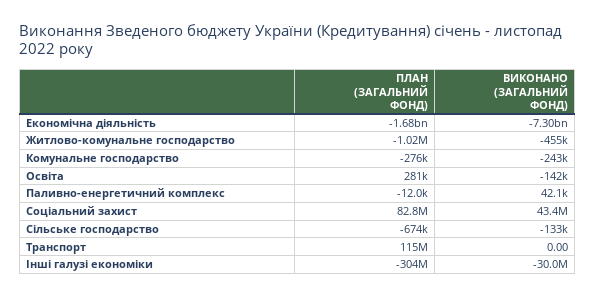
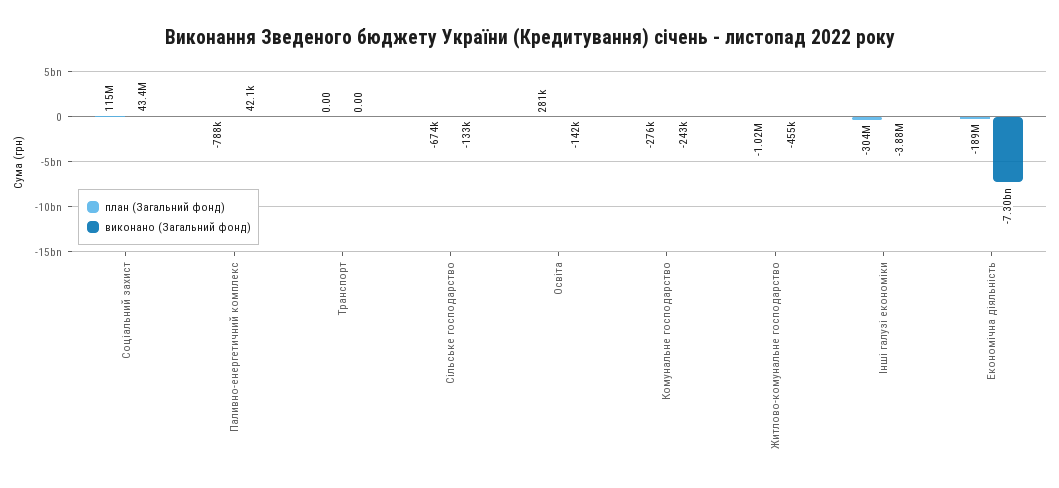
ПЛАН (ЗАГАЛЬНИЙ ФОНД), Економічна діяльність: -1680000000 -> -189000000
ПЛАН (ЗАГАЛЬНИЙ ФОНД), Паливно-енергетичний комплекс: -12000 -> -788000
ПЛАН (ЗАГАЛЬНИЙ ФОНД), Соціальний захист: 82800000 -> 115000000
ПЛАН (ЗАГАЛЬНИЙ ФОНД), Транспорт: 115000000 -> 0
ВИКОНАНО (ЗАГАЛЬНИЙ ФОНД), Інші галузі економіки: -30000000 -> -3880000

